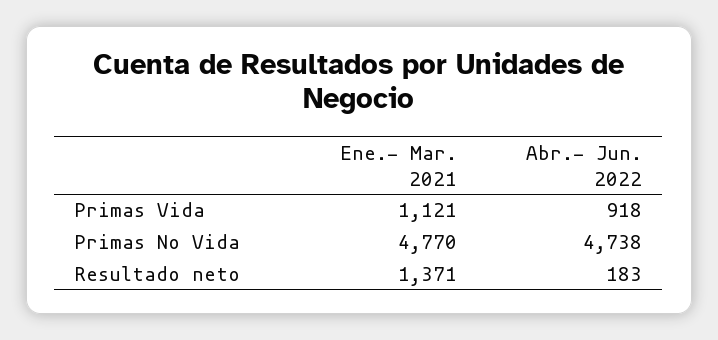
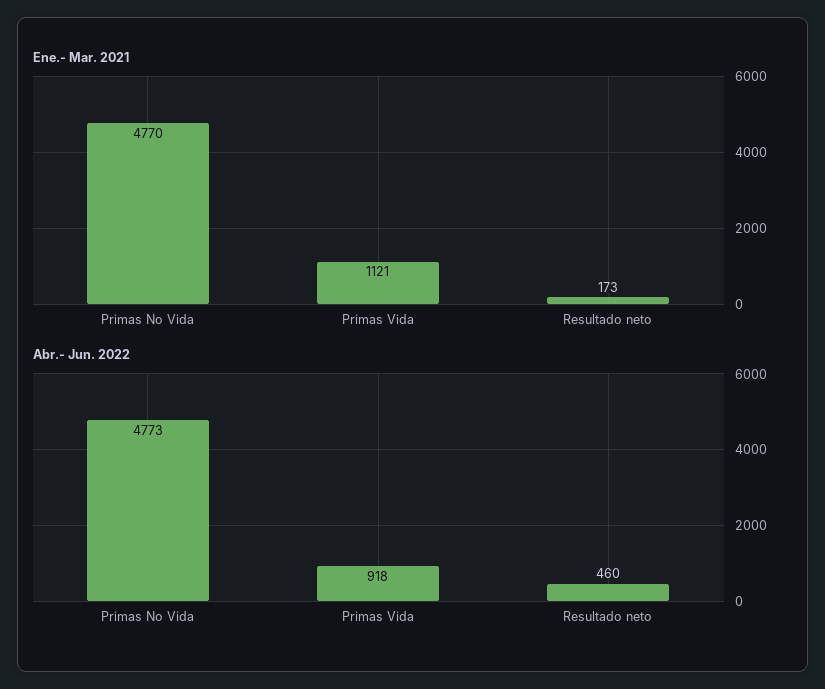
Abr.- Jun. 2022, Primas No Vida: 4738 -> 4773
Ene.- Mar. 2021, Resultado neto: 1371 -> 173
Abr.- Jun. 2022, Resultado neto: 183 -> 460

